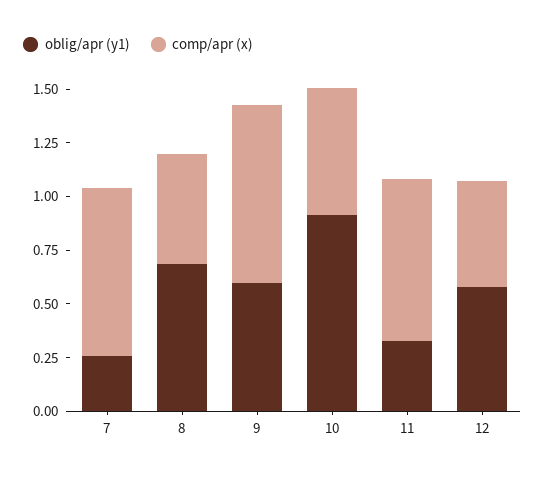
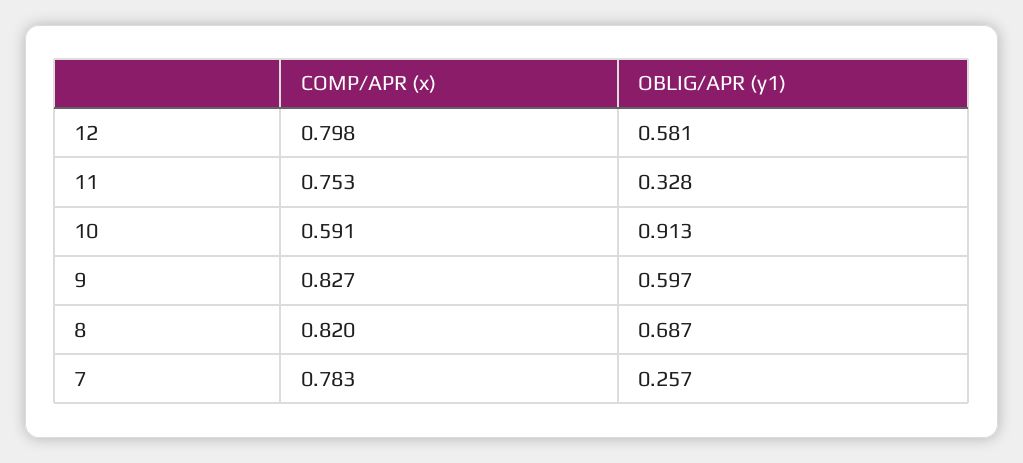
comp/apr (x), 8: 0.5 -> 0.82
comp/apr (x), 12: 0.5 -> 0.798

